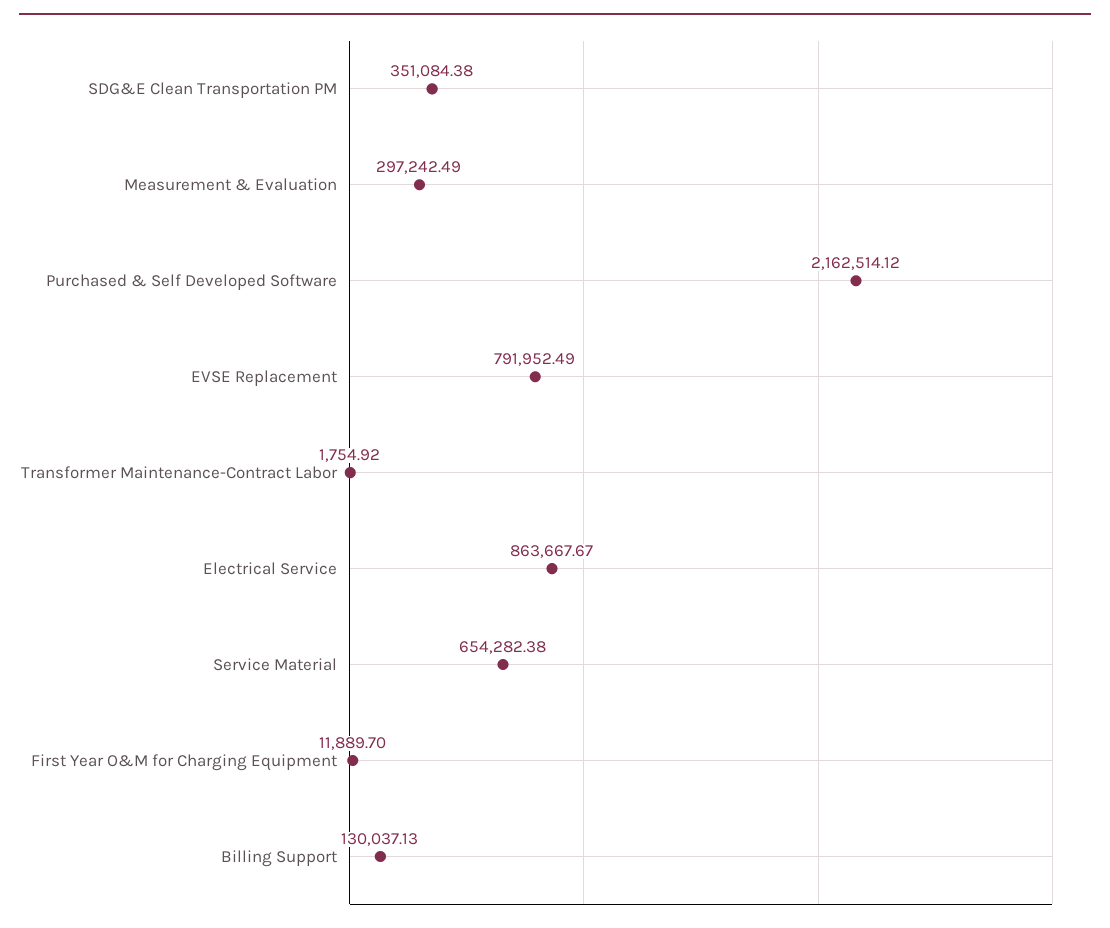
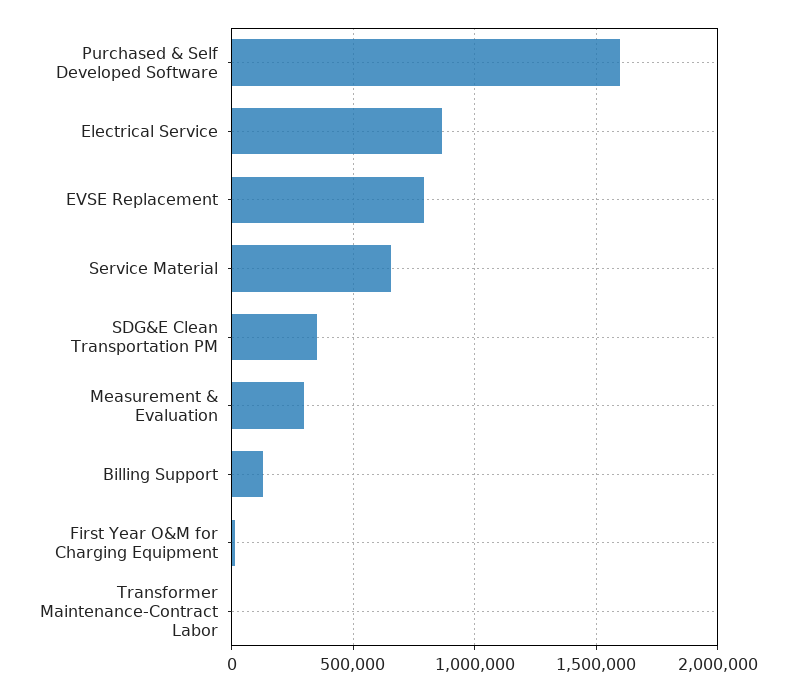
Purchased & Self Developed Software: 2162514.12 -> 1600000

